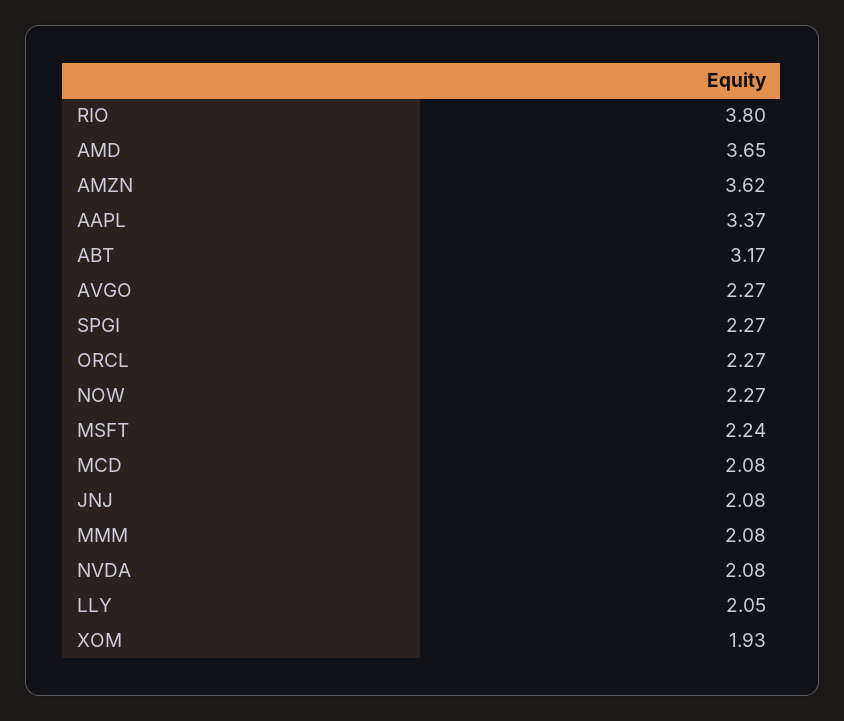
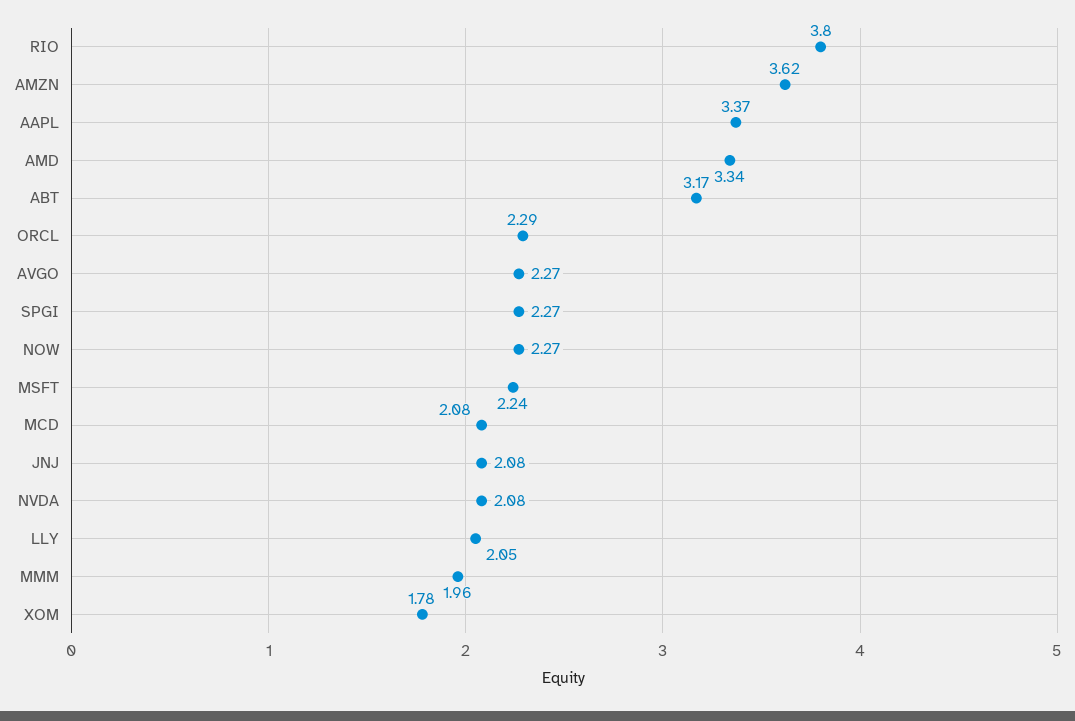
AMD: 3.65 -> 3.34
ORCL: 2.27 -> 2.29
MMM: 2.08 -> 1.96
XOM: 1.93 -> 1.78

